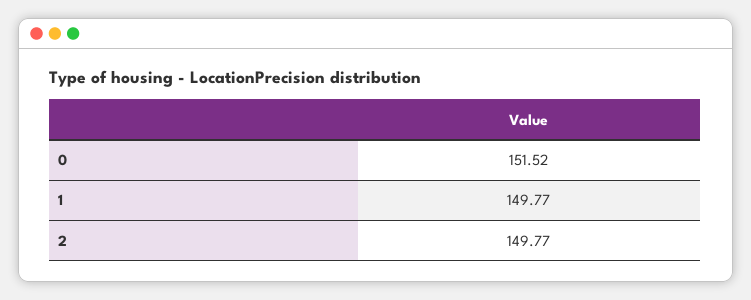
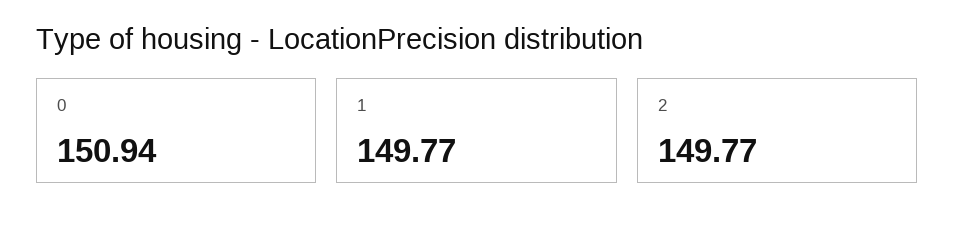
0: 151.52 -> 150.94

